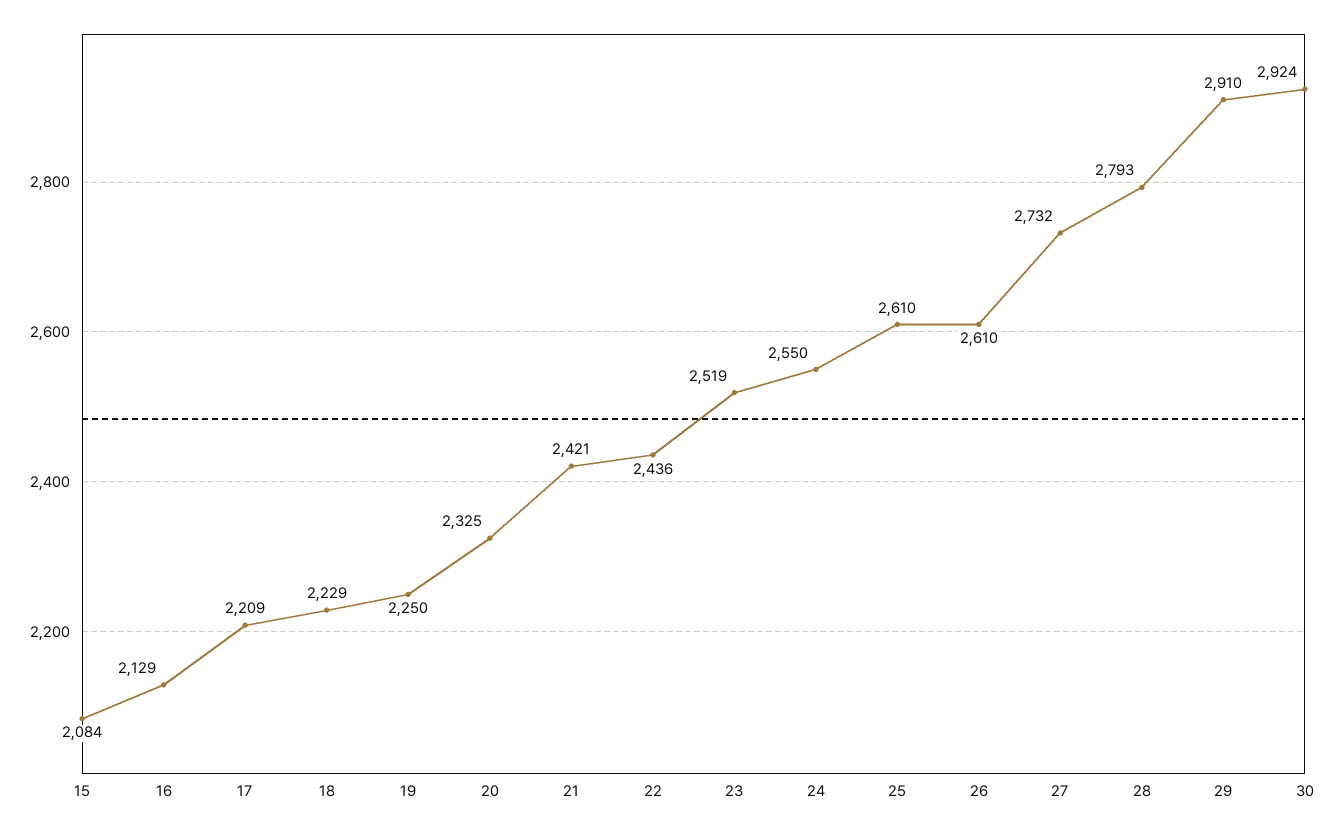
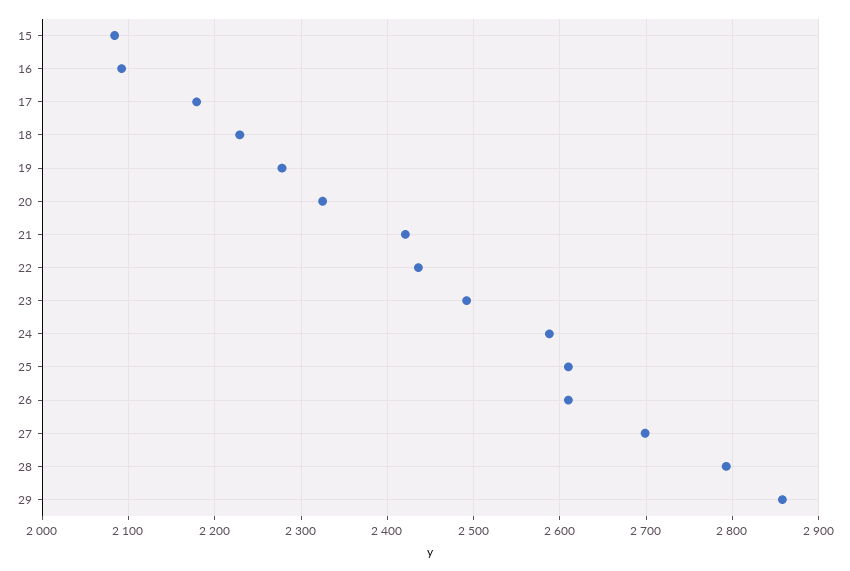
16: 2129 -> 2090
17: 2209 -> 2180
19: 2250 -> 2280
23: 2519 -> 2490
24: 2550 -> 2590
27: 2732 -> 2700
29: 2910 -> 2860
30: 2924 -> none

